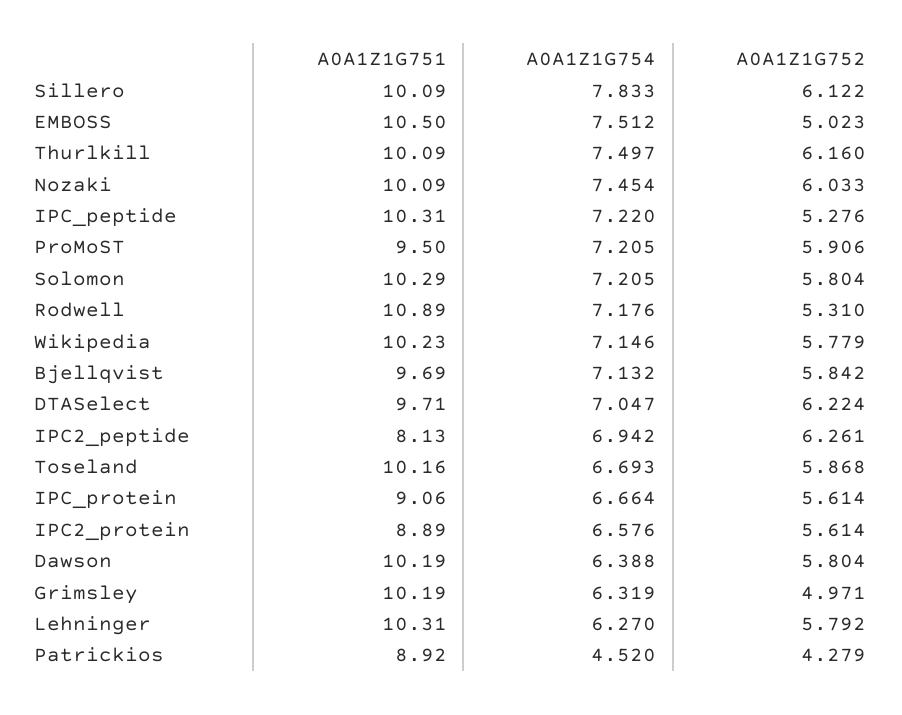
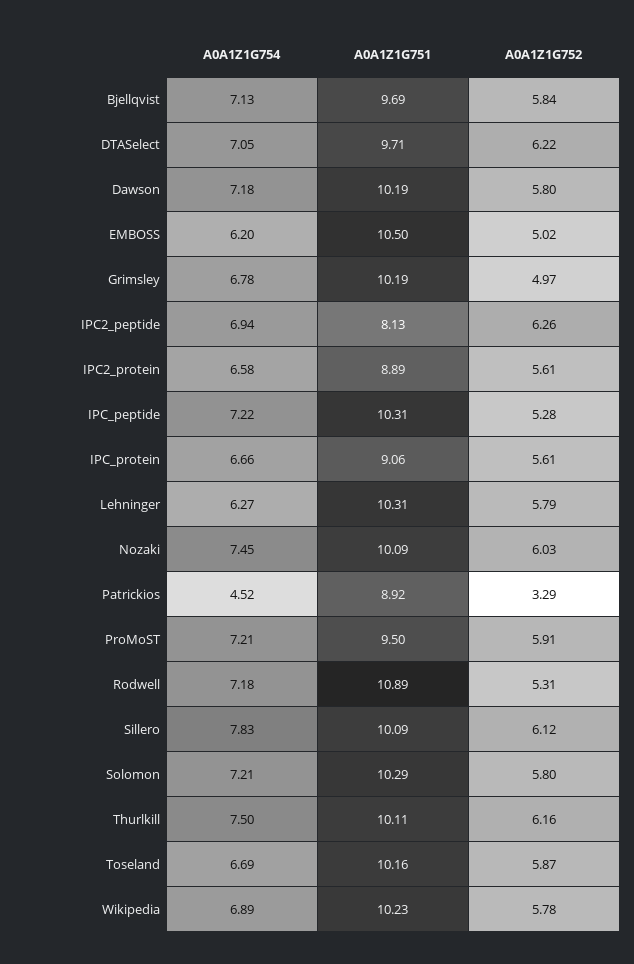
A0A1Z1G754, EMBOSS: 7.512 -> 6.2
A0A1Z1G751, Thurlkill: 10.09 -> 10.11
A0A1Z1G754, Wikipedia: 7.146 -> 6.89
A0A1Z1G754, Dawson: 6.388 -> 7.18
A0A1Z1G754, Grimsley: 6.319 -> 6.78
A0A1Z1G752, Patrickios: 4.279 -> 3.29

